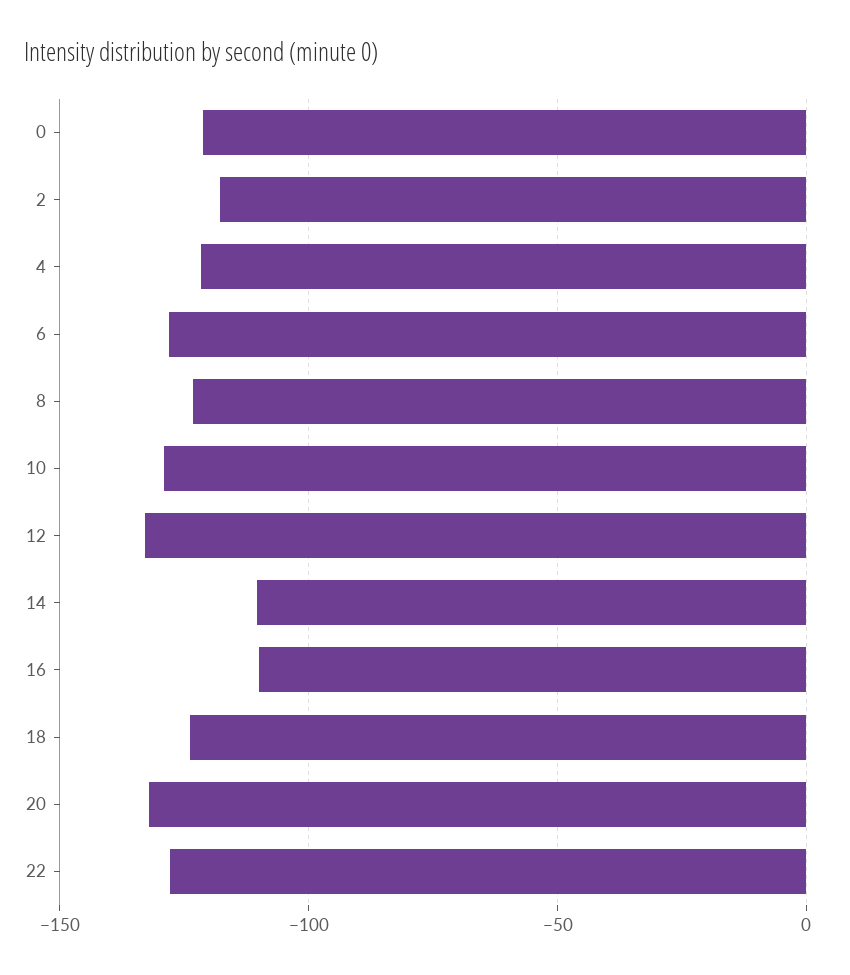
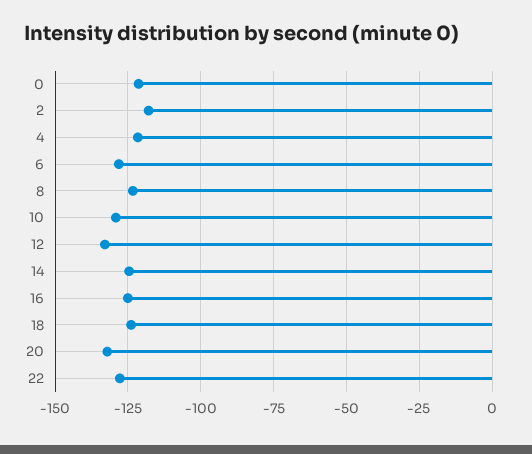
14: -110 -> -125
16: -110 -> -125

